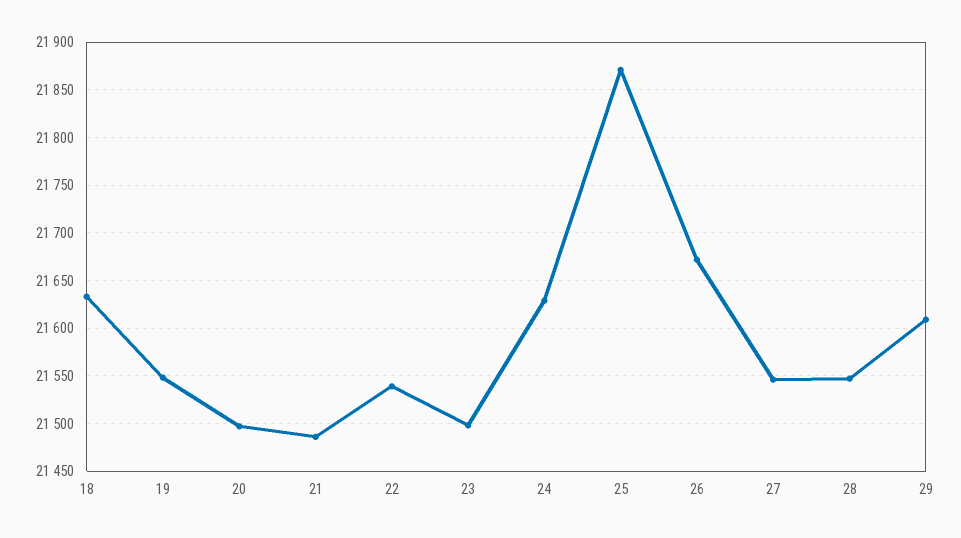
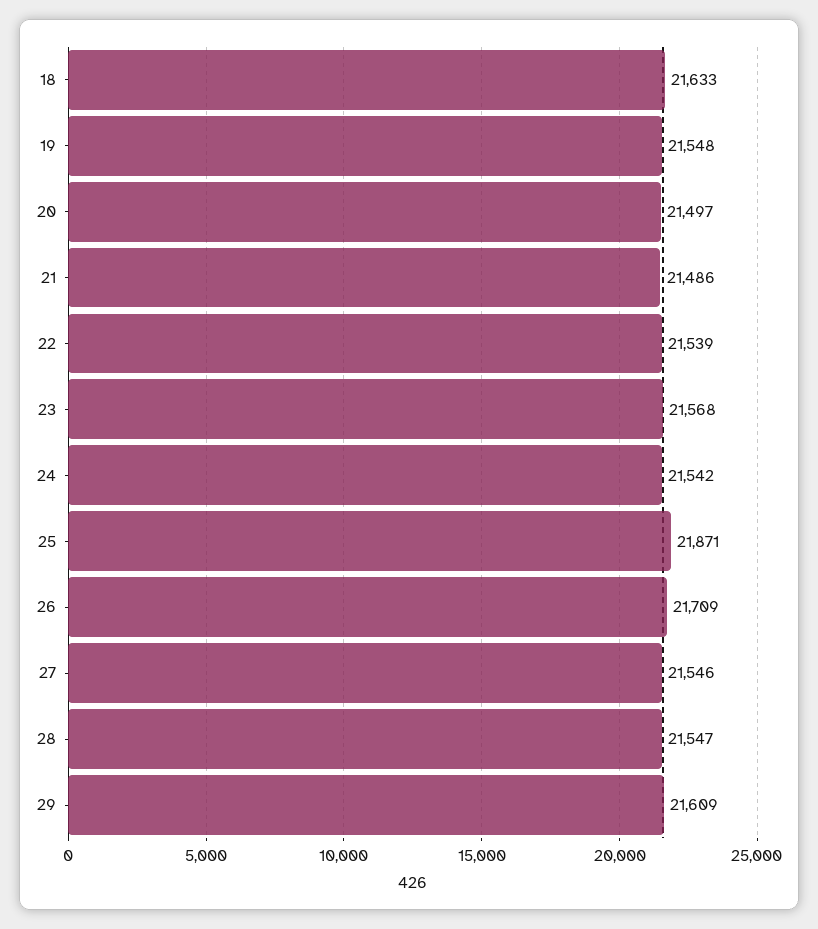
23: 21500 -> 21568
24: 21630 -> 21542
26: 21670 -> 21709

